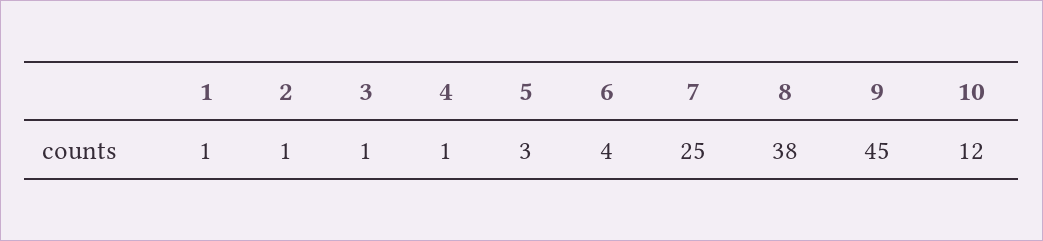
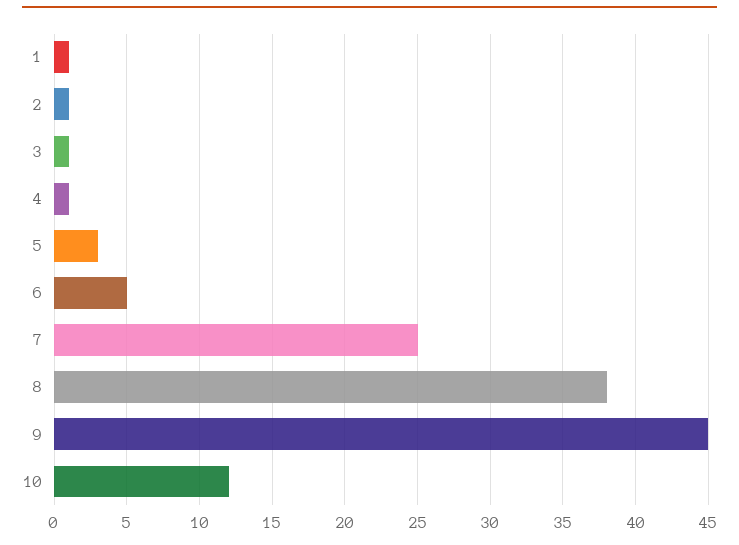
6: 4 -> 5

